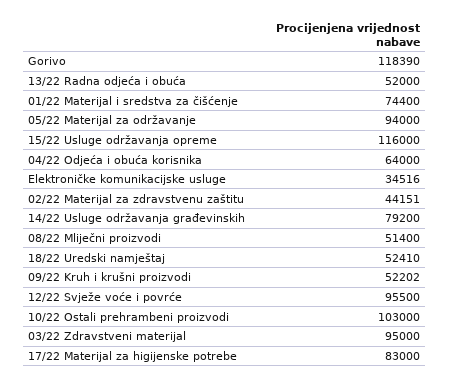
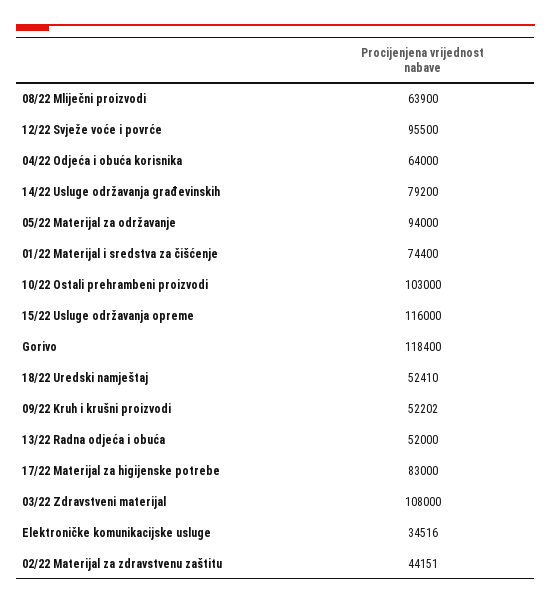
Gorivo: 118390 -> 118400
08/22 Mliječni proizvodi: 51400 -> 63900
03/22 Zdravstveni materijal: 95000 -> 108000

